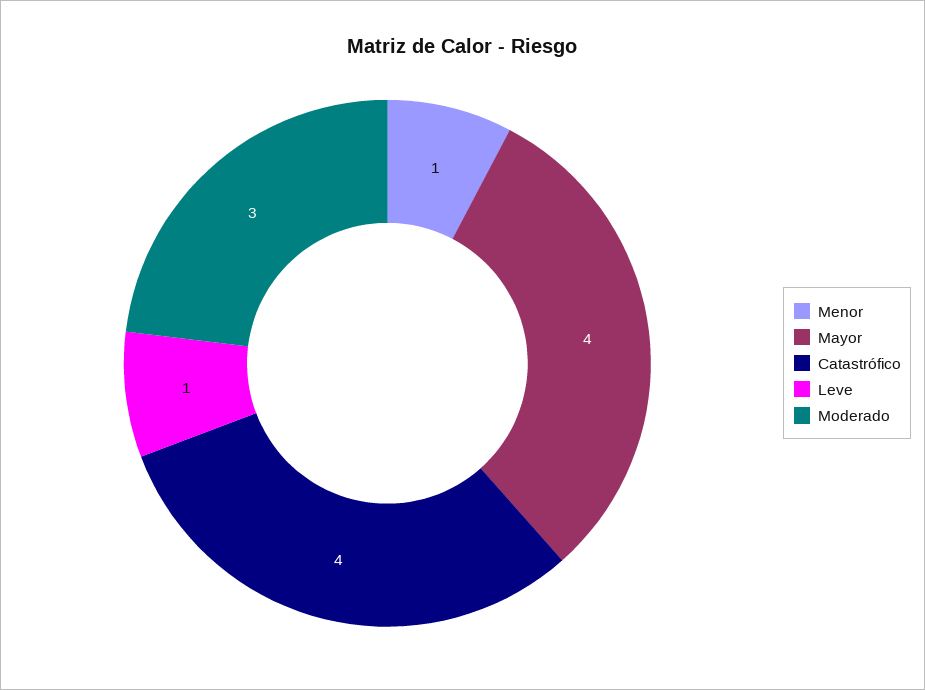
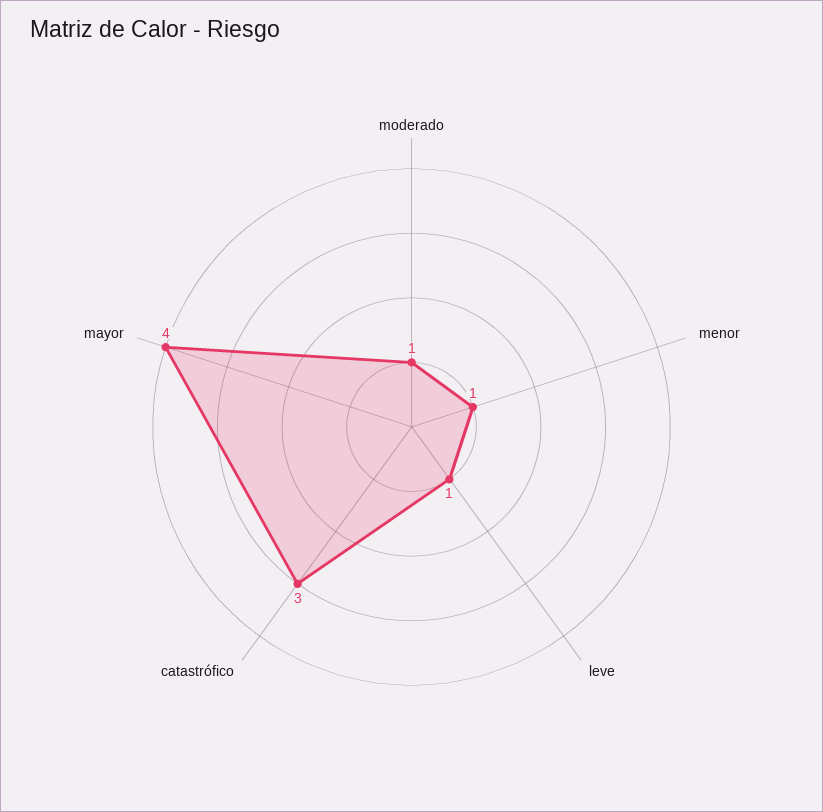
Catastrófico: 4 -> 3
Moderado: 3 -> 1

